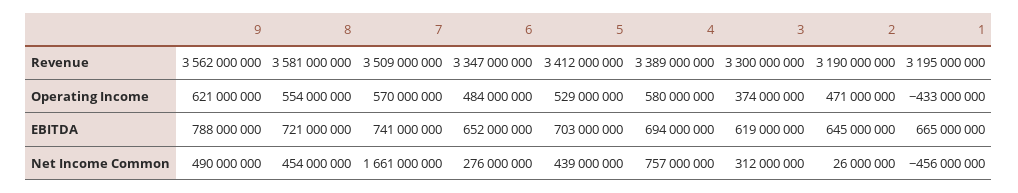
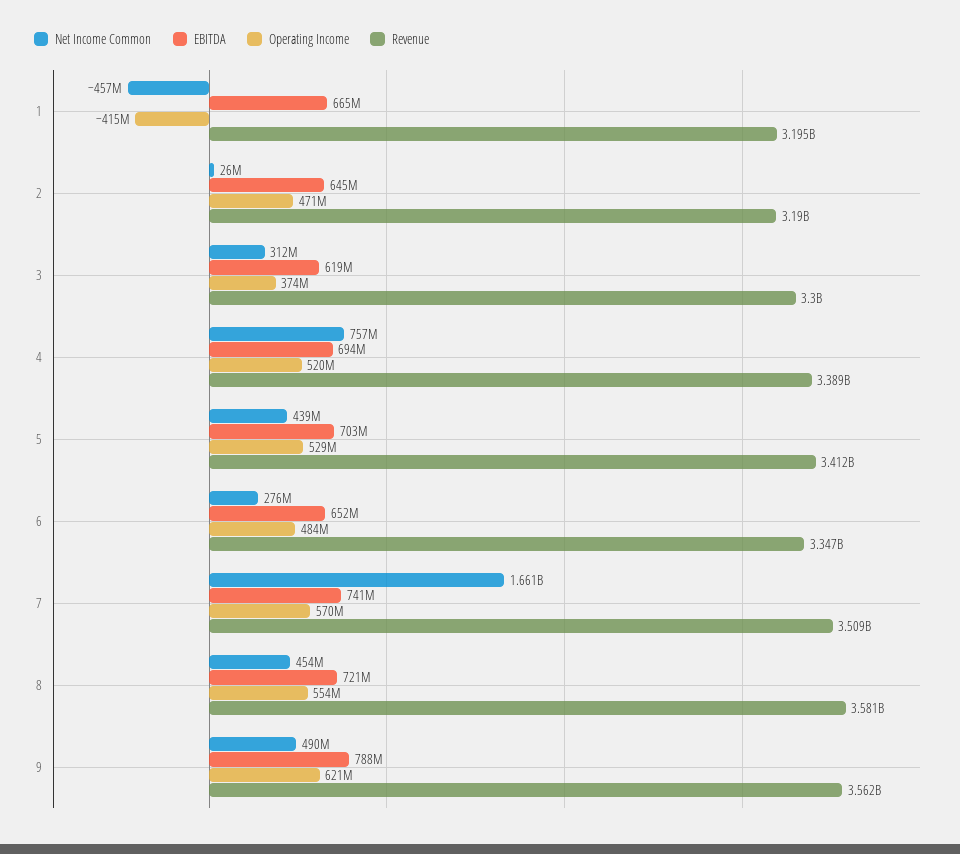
Operating Income, 4: 580000000 -> 520000000
Operating Income, 1: -433000000 -> -415000000
Net Income Common, 1: -456000000 -> -457000000

